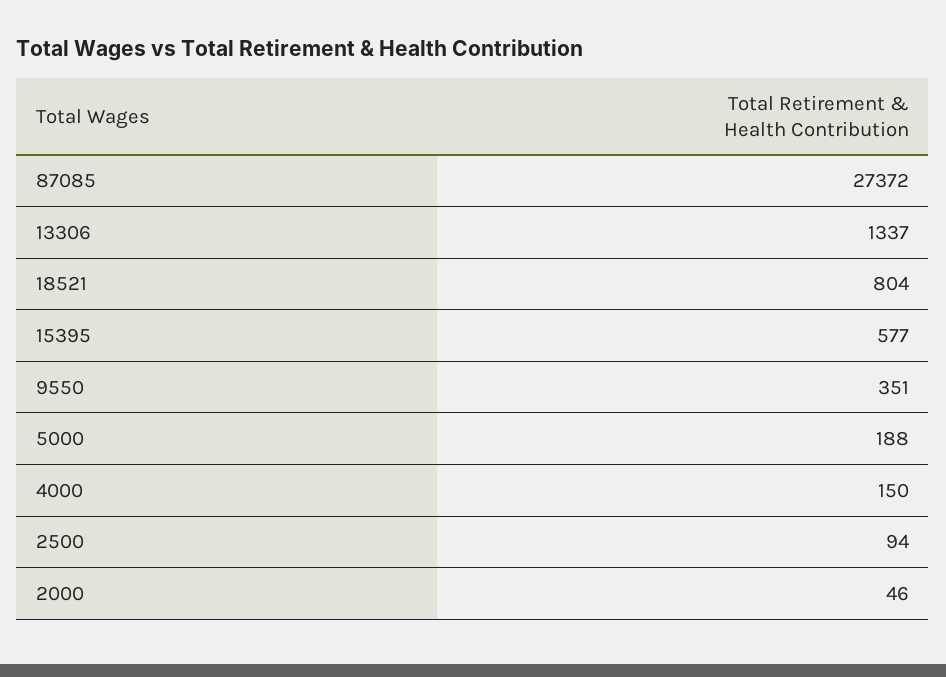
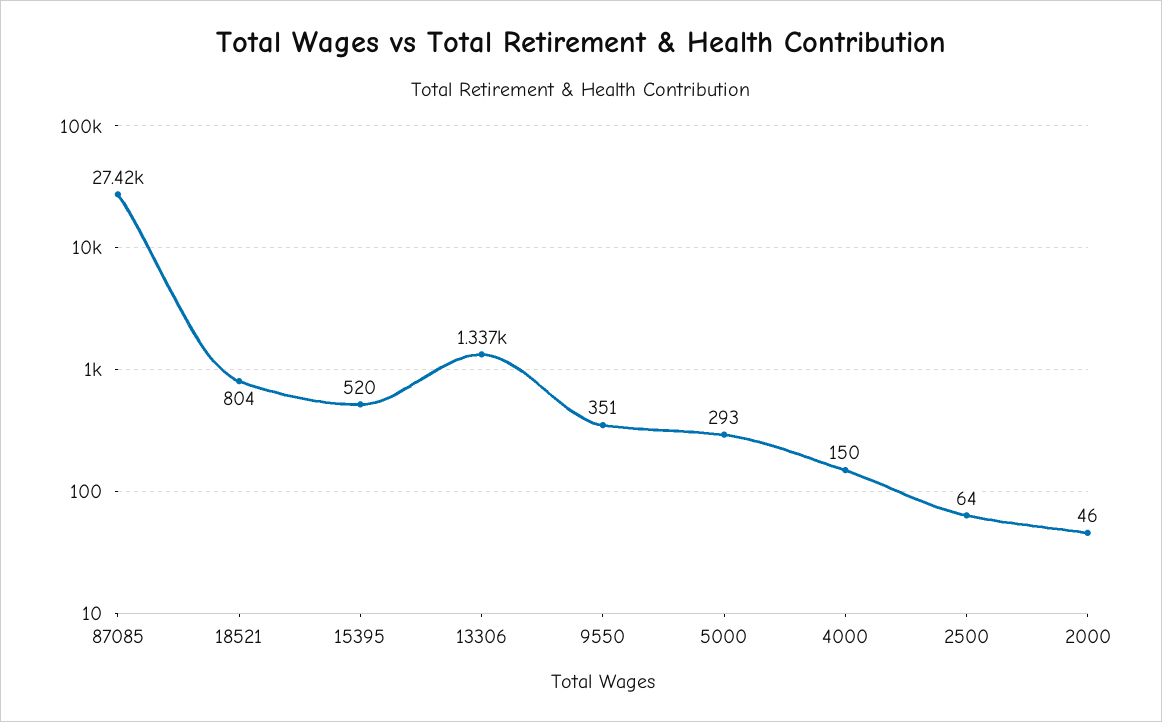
87085: 27372 -> 27420
15395: 577 -> 520
5000: 188 -> 293
2500: 94 -> 64

